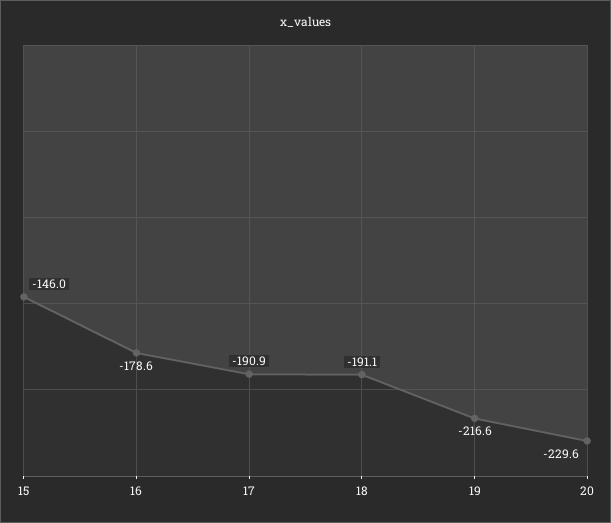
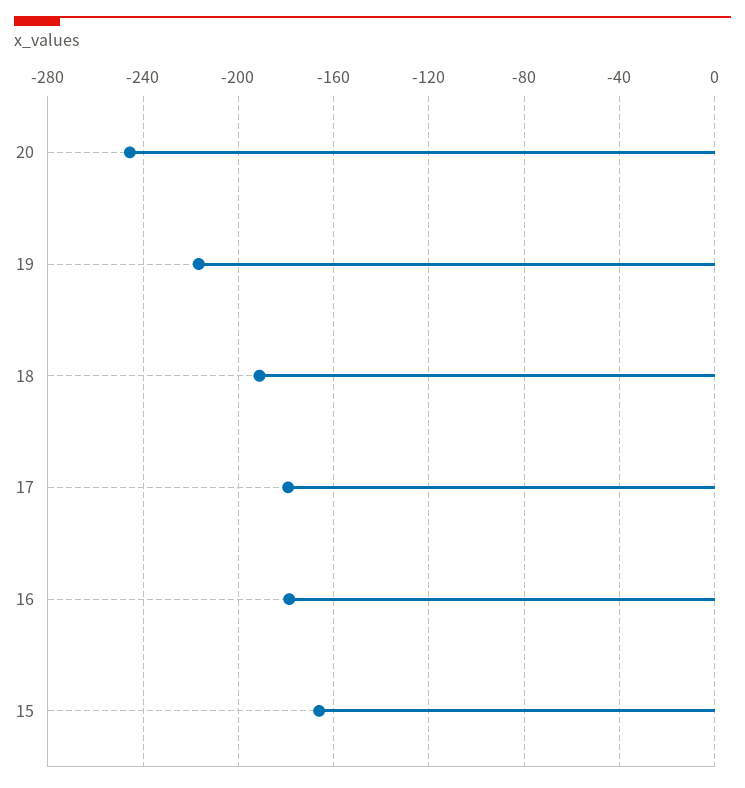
15: -146 -> -165
17: -190.9 -> -180
20: -229.6 -> -245

